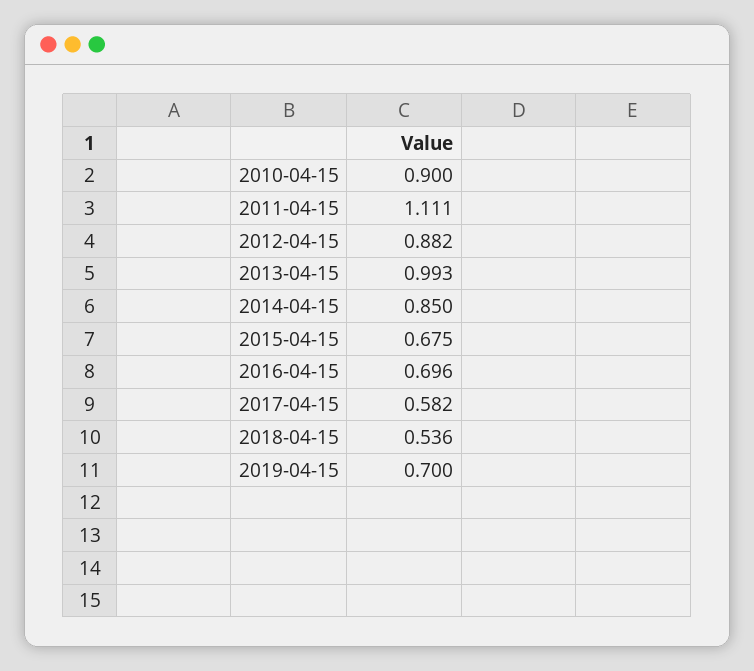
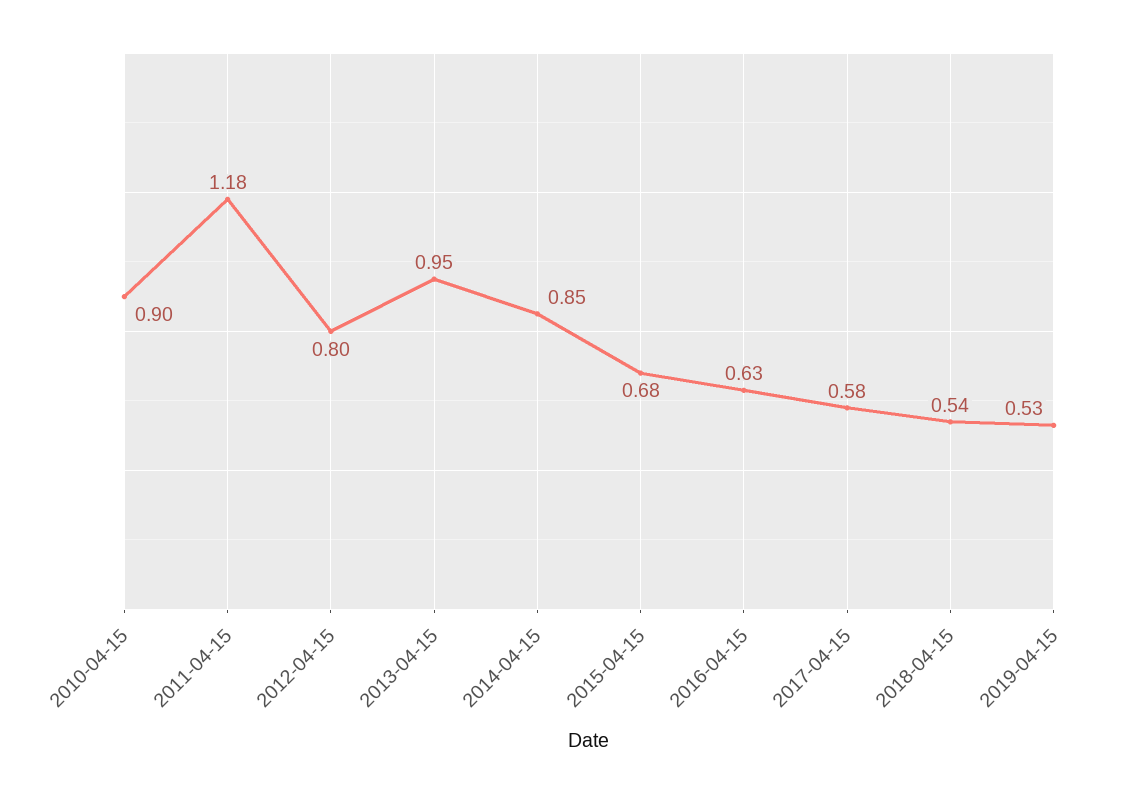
2011-04-15: 1.111 -> 1.18
2012-04-15: 0.882 -> 0.8
2013-04-15: 0.993 -> 0.95
2016-04-15: 0.696 -> 0.63
2019-04-15: 0.7 -> 0.53

